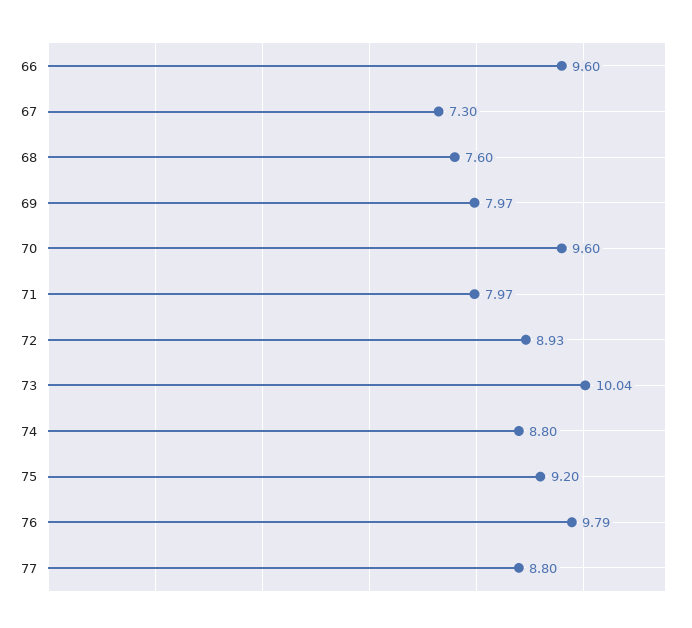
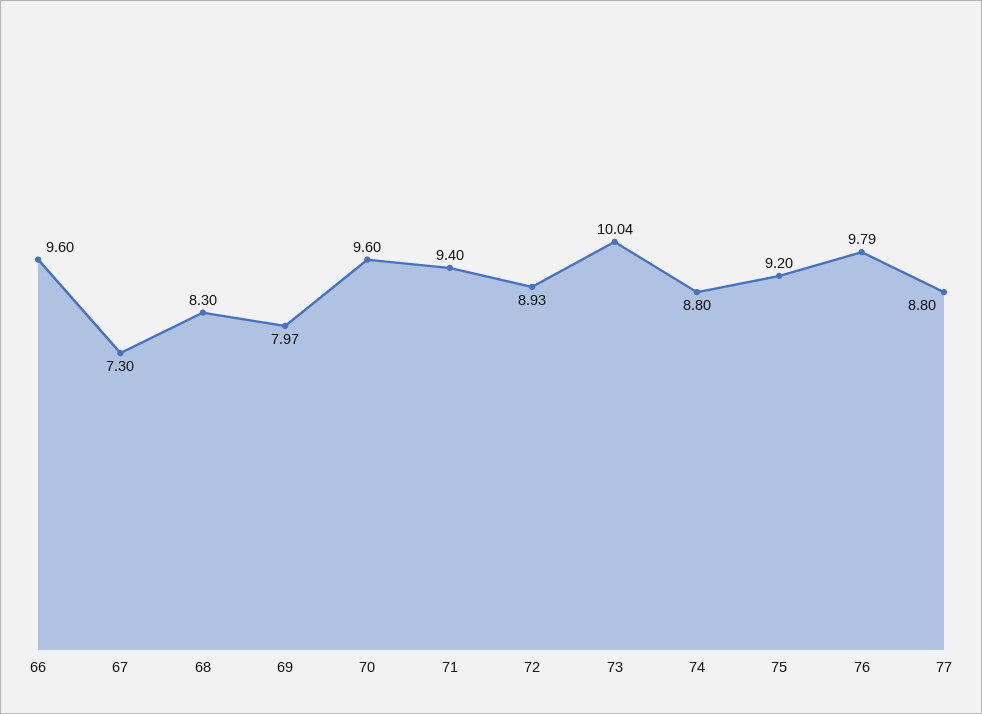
68: 7.6 -> 8.3
71: 7.97 -> 9.4

